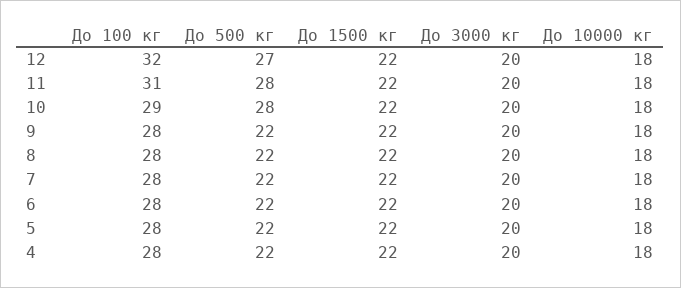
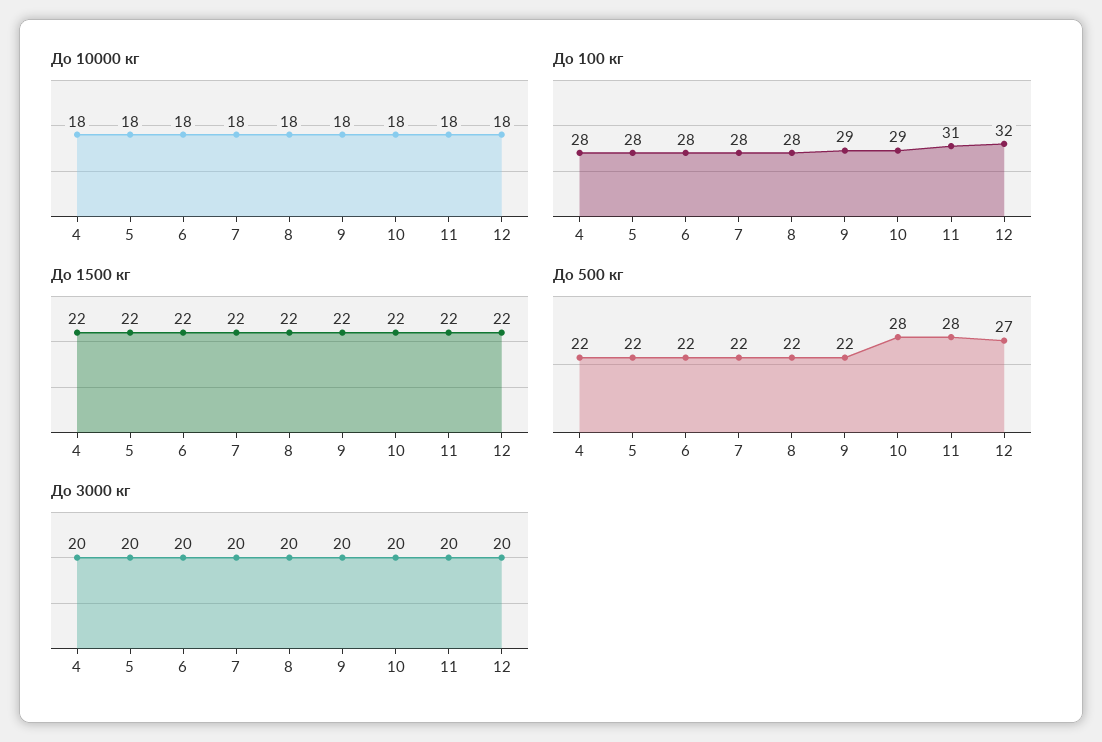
До 100 кг, 9: 28 -> 29

